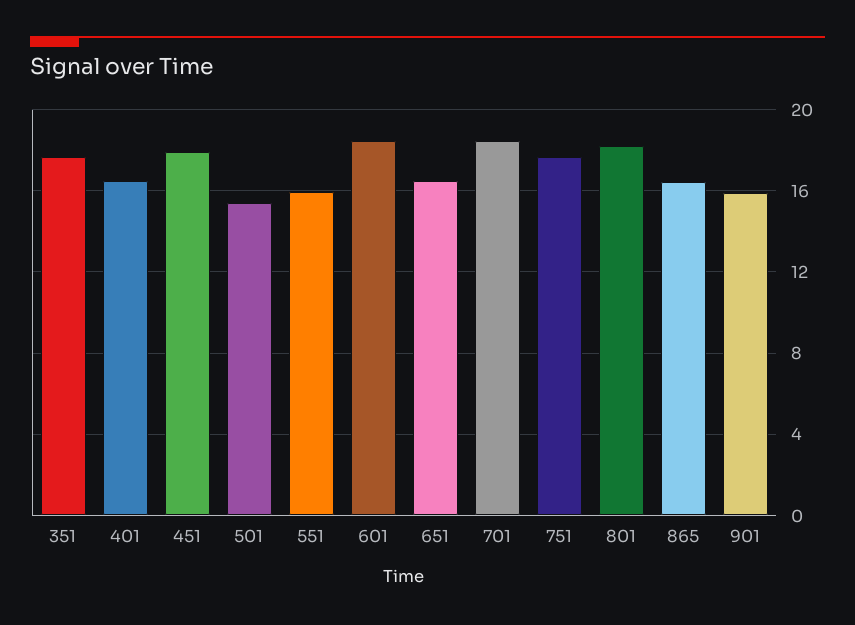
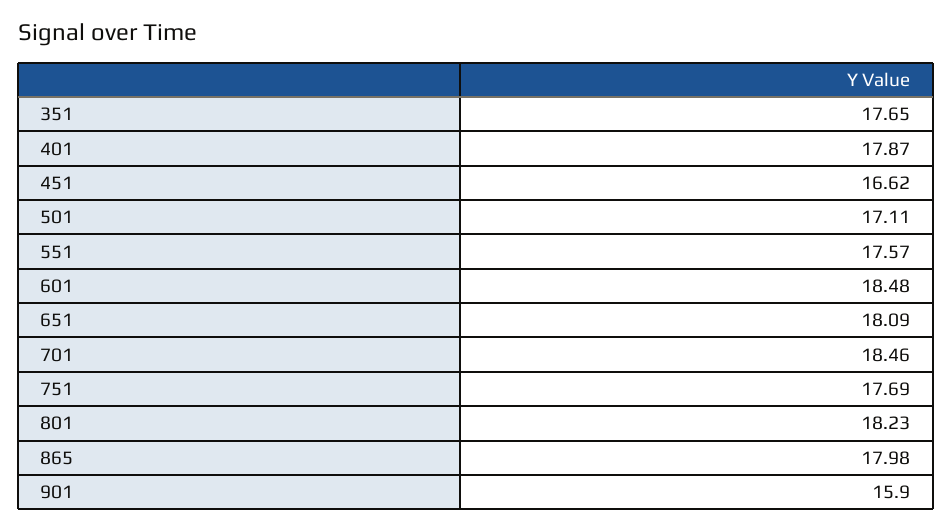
401: 16.5 -> 17.87
451: 18 -> 16.62
501: 15.5 -> 17.11
551: 16 -> 17.57
651: 16.5 -> 18.09
865: 16.5 -> 17.98

